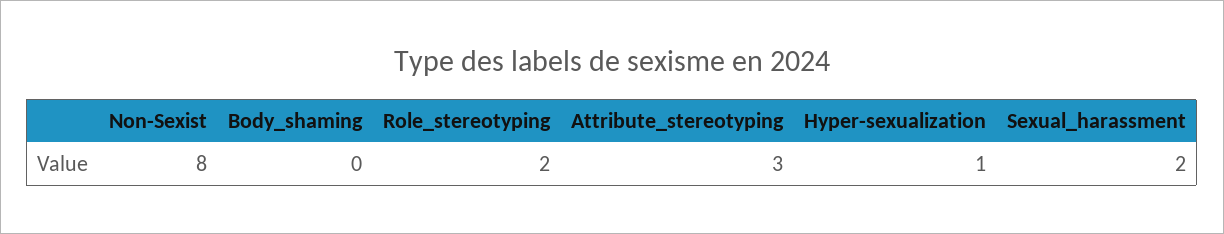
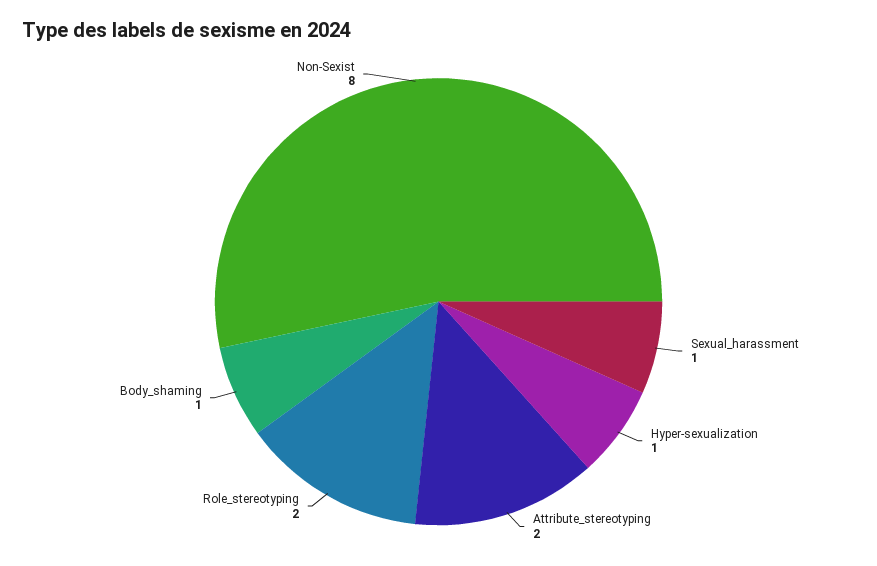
Body_shaming: 0 -> 1
Attribute_stereotyping: 3 -> 2
Sexual_harassment: 2 -> 1

